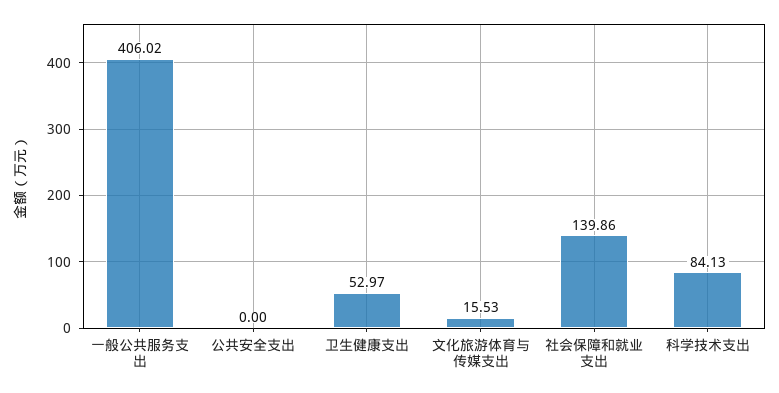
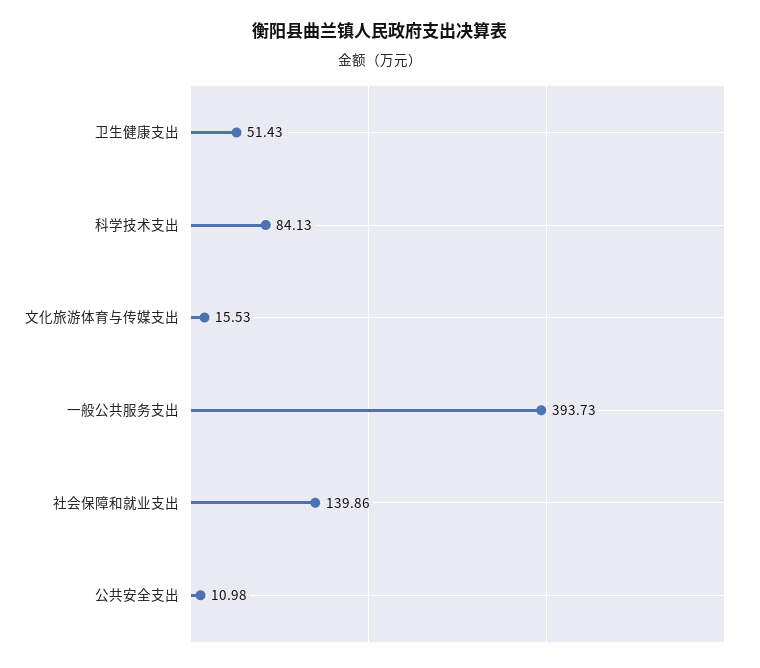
一般公共服务支出: 406.02 -> 393.73
公共安全支出: 0 -> 10.98
卫生健康支出: 52.97 -> 51.43

